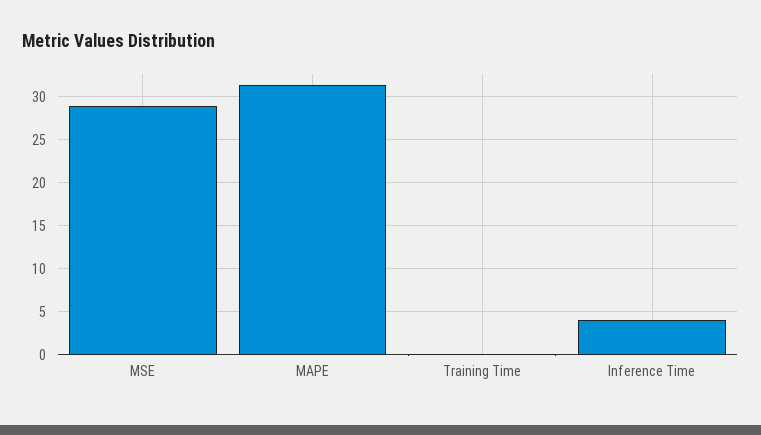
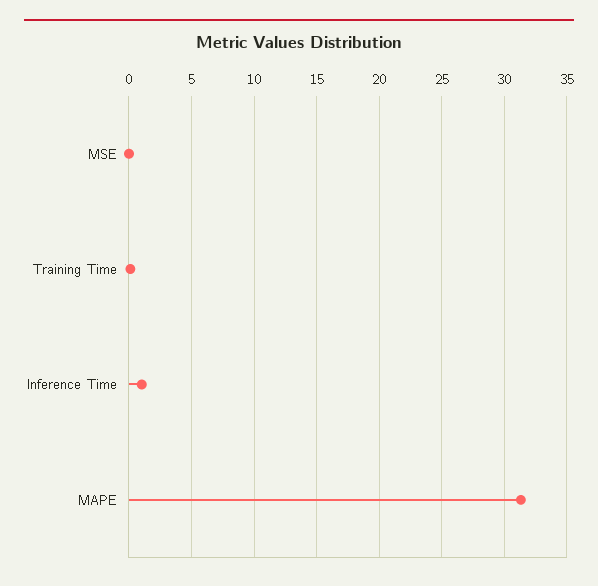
MSE: 29 -> 0
Inference Time: 4 -> 1

